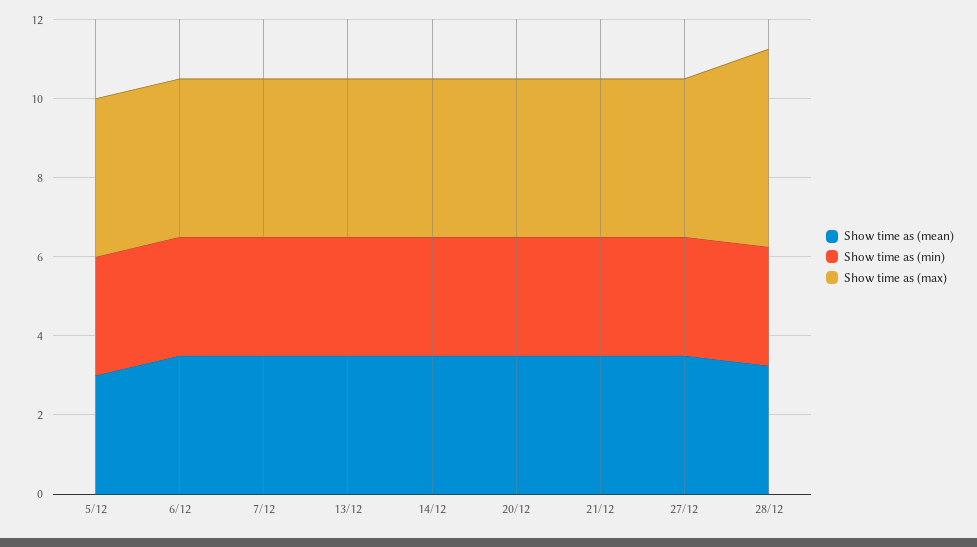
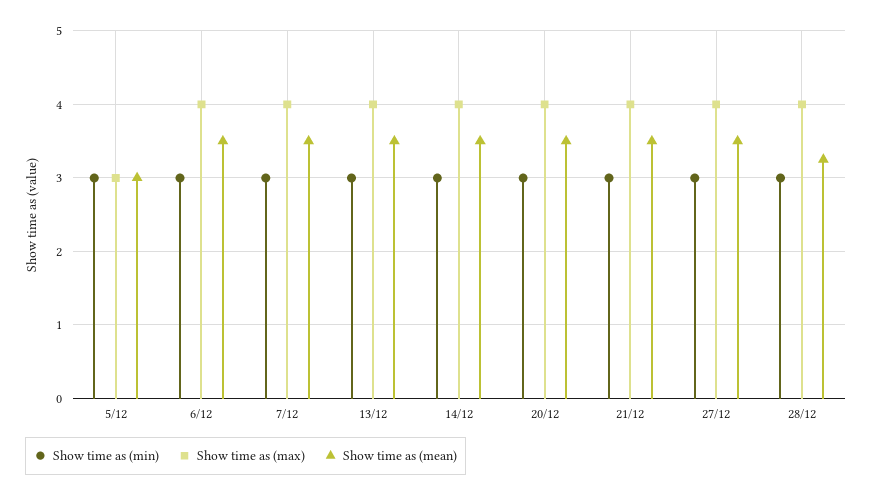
Show time as (max), 5/12: 4 -> 3
Show time as (max), 28/12: 5 -> 4

